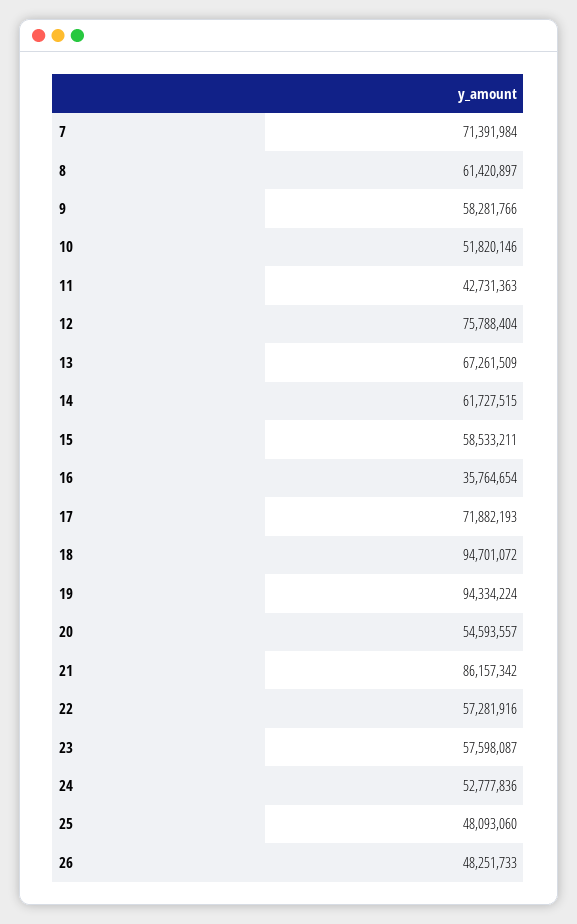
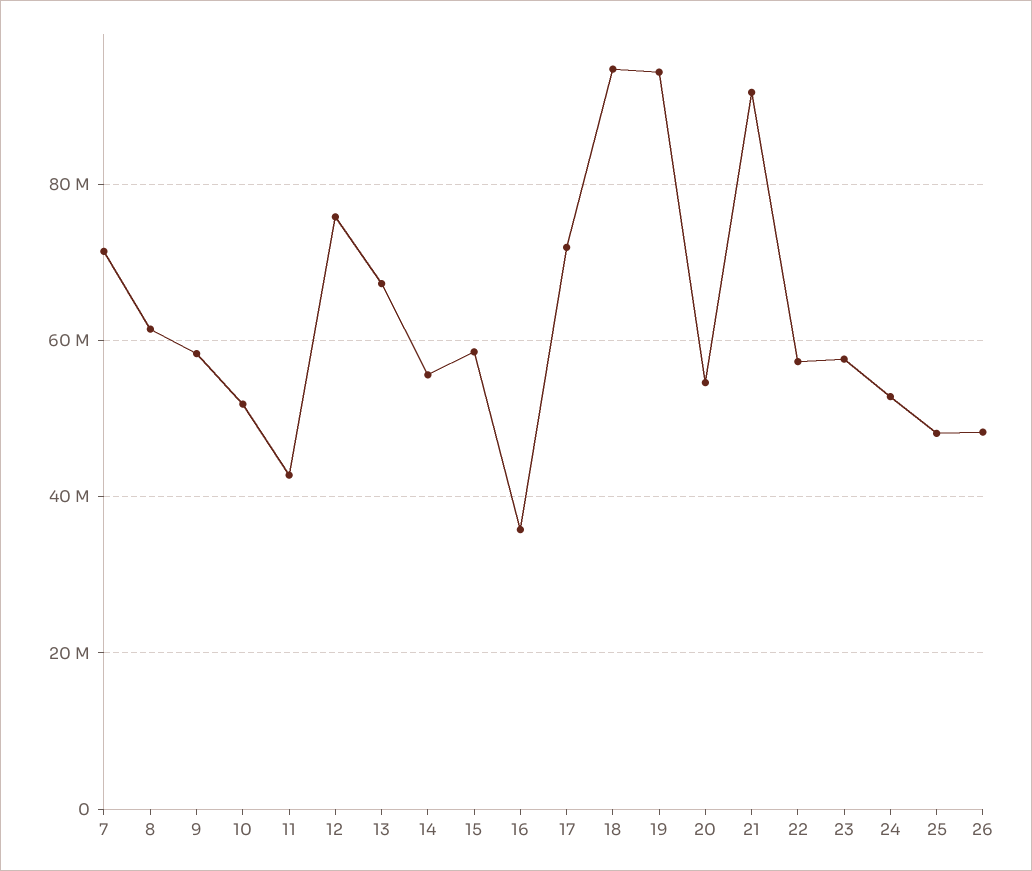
14: 61727515 -> 56000000
21: 86157342 -> 92000000

